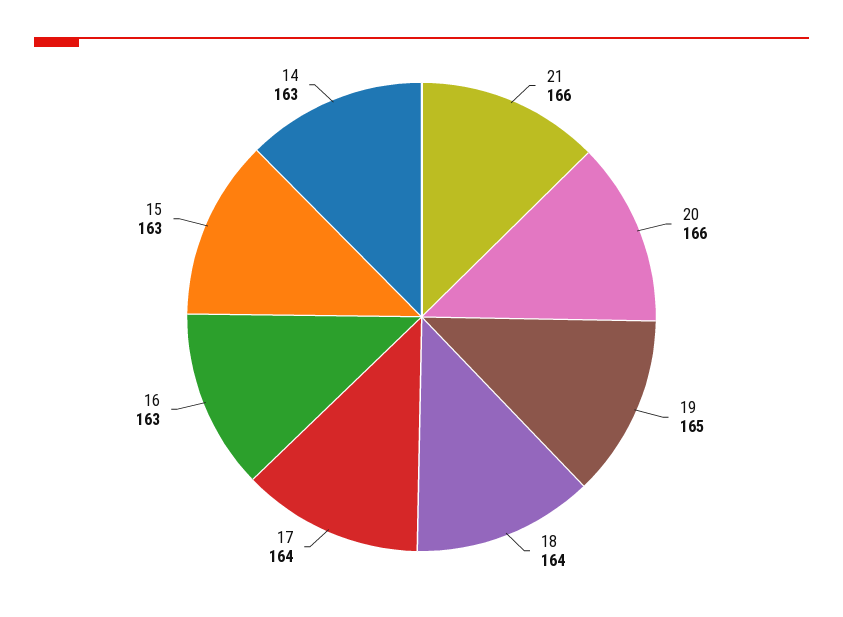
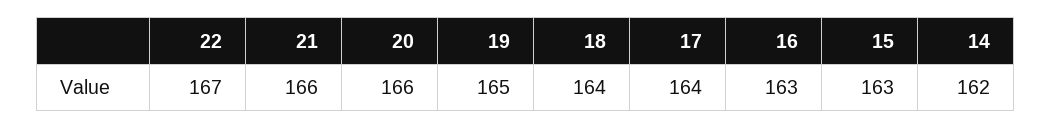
14: 163 -> 162
22: none -> 167

